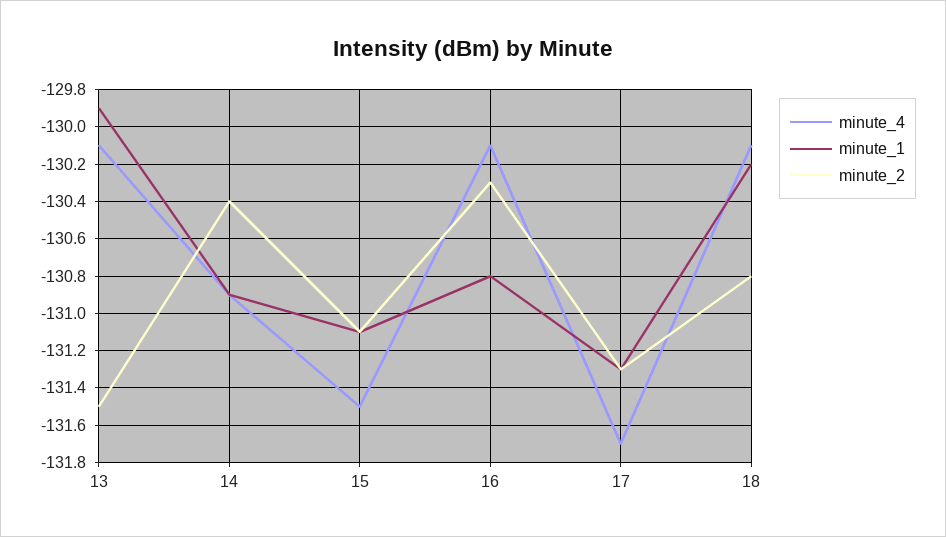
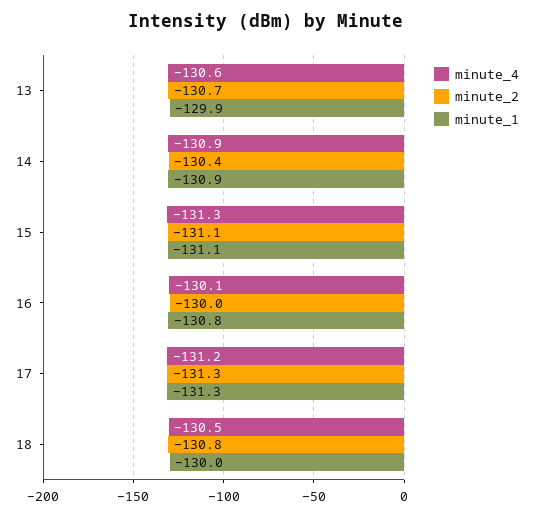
minute_4, 13: -130.1 -> -130.6
minute_2, 13: -131.5 -> -130.7
minute_4, 15: -131.5 -> -131.3
minute_2, 16: -130.3 -> -130
minute_4, 17: -131.7 -> -131.2
minute_4, 18: -130.1 -> -130.5
minute_1, 18: -130.2 -> -130

